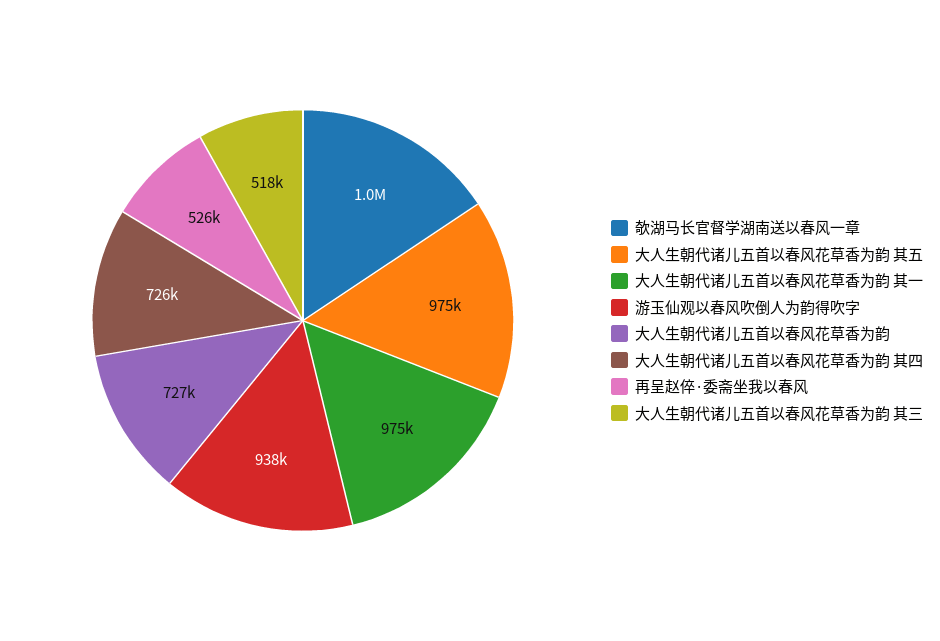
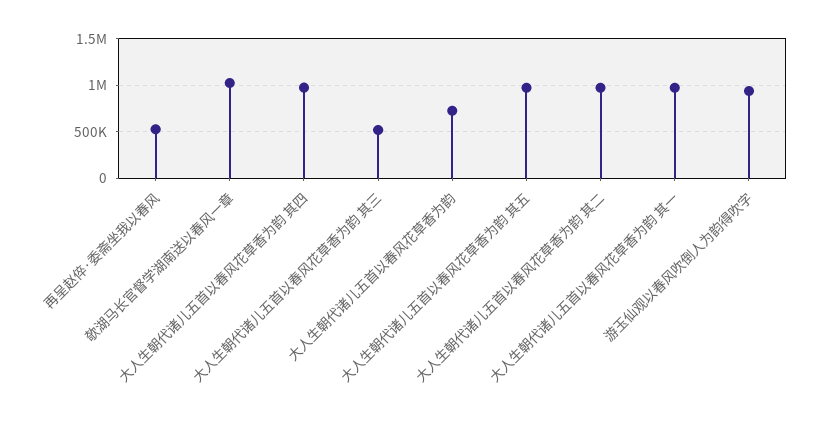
大人生朝代诸儿五首以春风花草香为韵 其四: 726000 -> 1000000
大人生朝代诸儿五首以春风花草香为韵 其二: none -> 1000000

